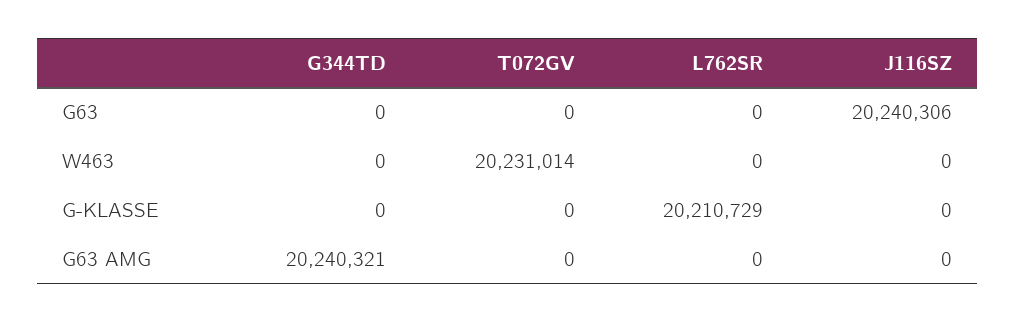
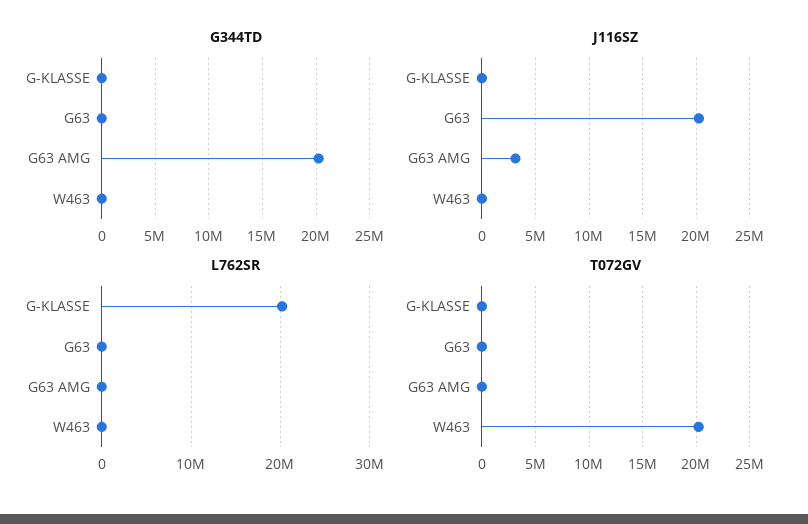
J116SZ, G63 AMG: 0 -> 3000000

